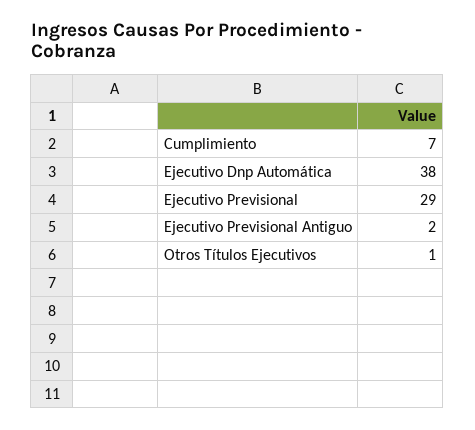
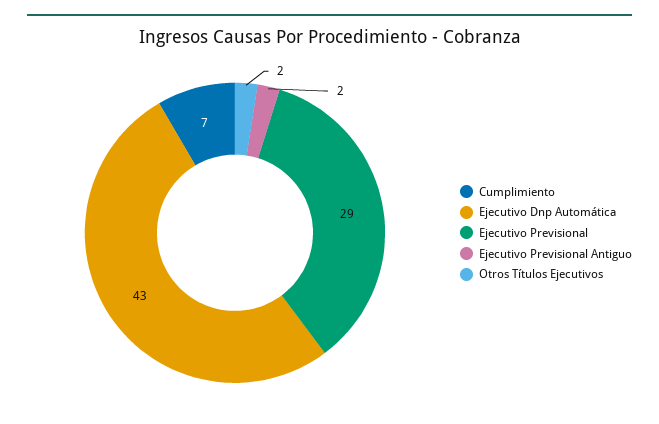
Ejecutivo Dnp Automática: 38 -> 43
Otros Títulos Ejecutivos: 1 -> 2

